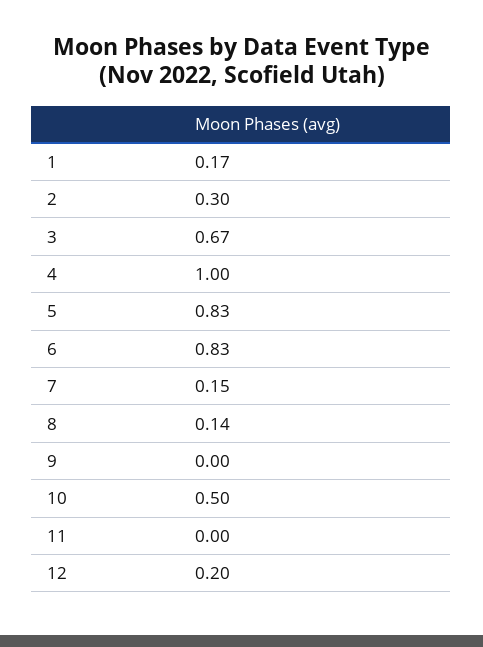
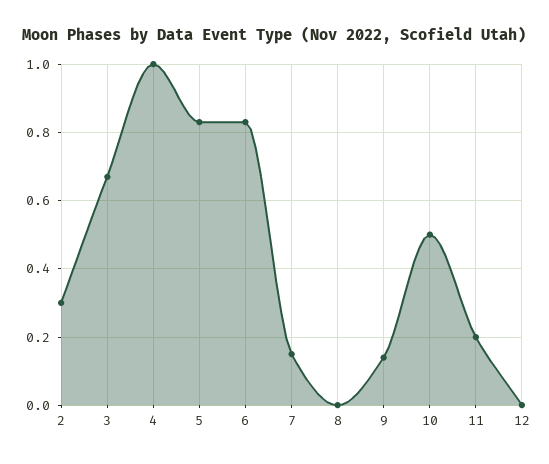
1: 0.17 -> none
8: 0.14 -> 0
9: 0 -> 0.15
11: 0 -> 0.2
12: 0.2 -> 0

